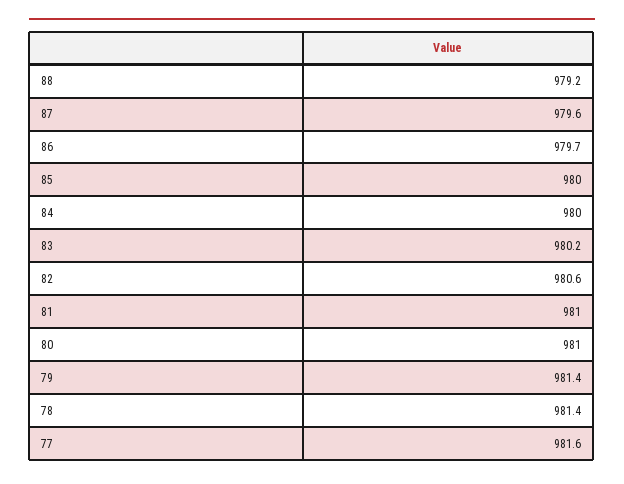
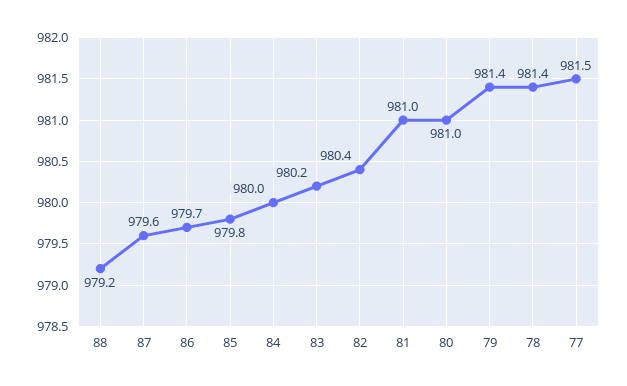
85: 980 -> 979.8
82: 980.6 -> 980.4
77: 981.6 -> 981.5

